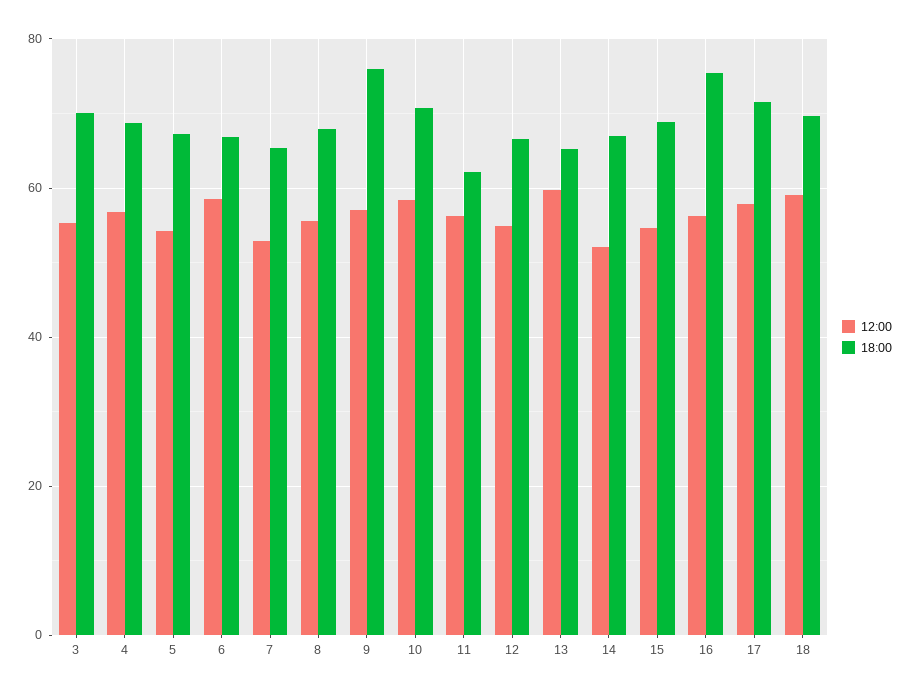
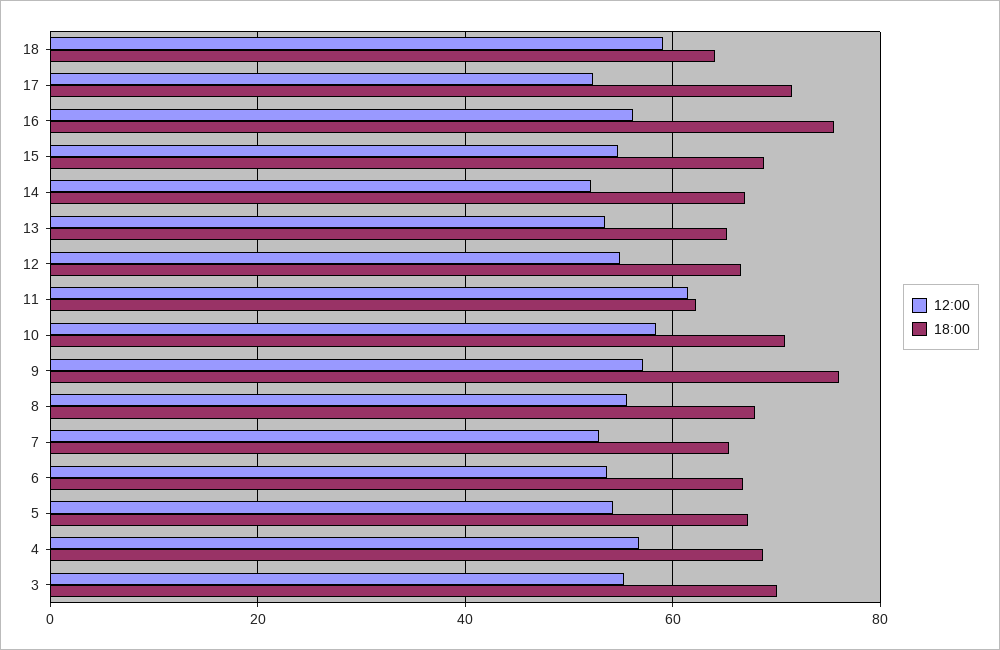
12:00, 6: 58 -> 54
12:00, 11: 56 -> 62
12:00, 13: 60 -> 54
12:00, 17: 58 -> 52
18:00, 18: 70 -> 64

